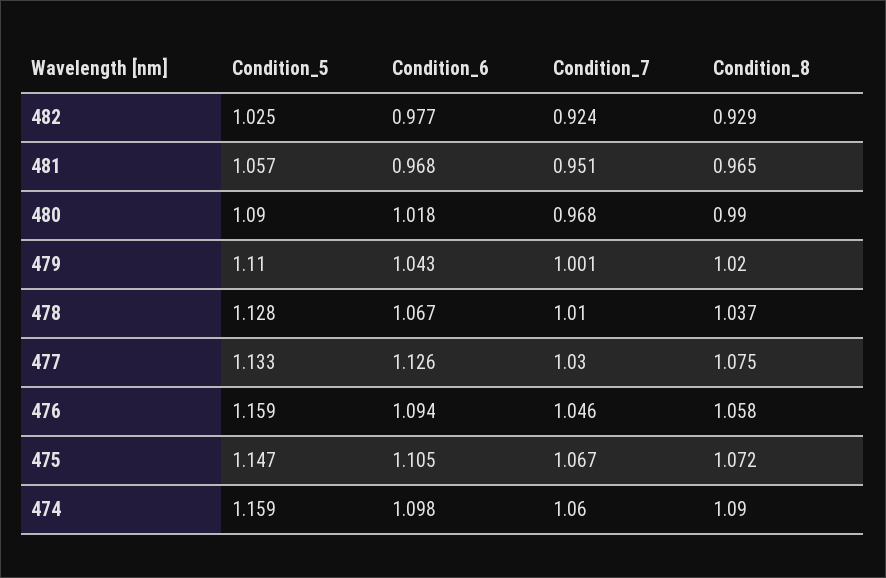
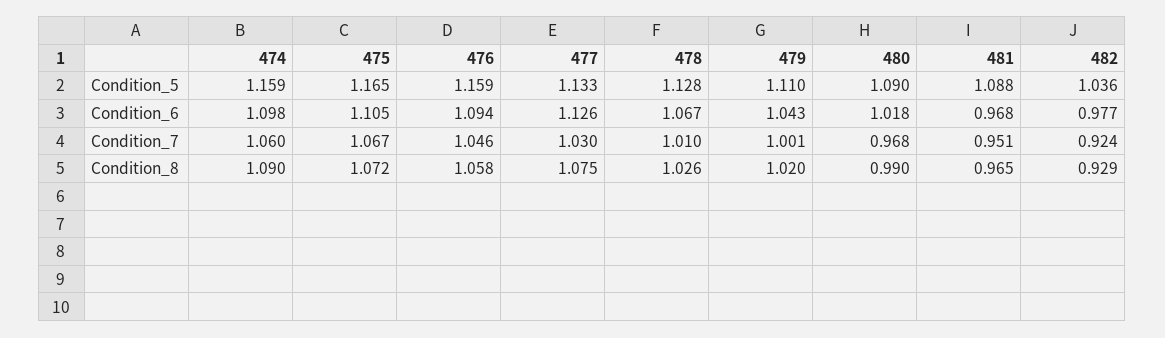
Condition_5, 482: 1.025 -> 1.036
Condition_5, 481: 1.057 -> 1.088
Condition_8, 478: 1.037 -> 1.026
Condition_5, 475: 1.147 -> 1.165

